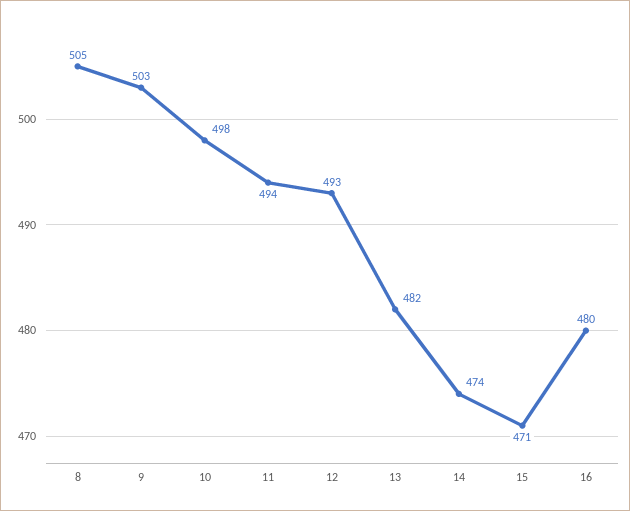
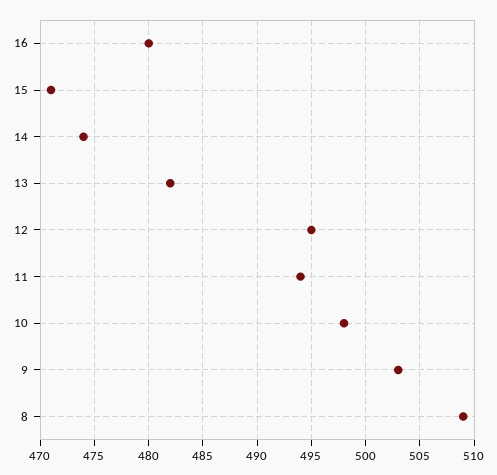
8: 505 -> 509
12: 493 -> 495

